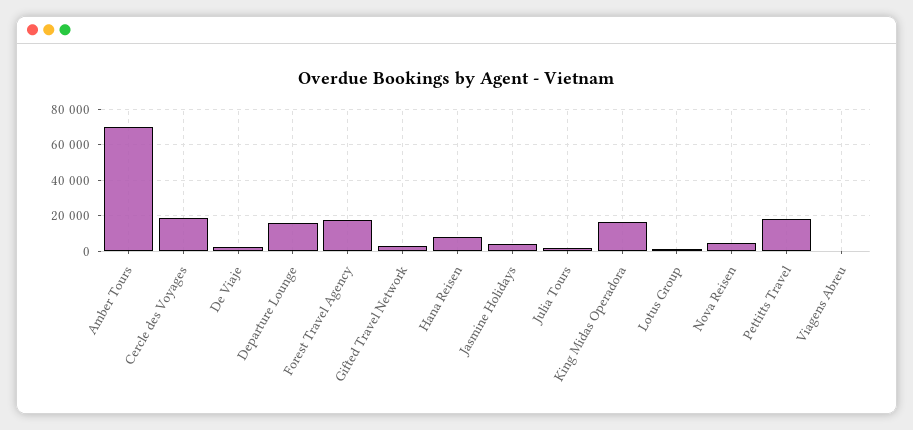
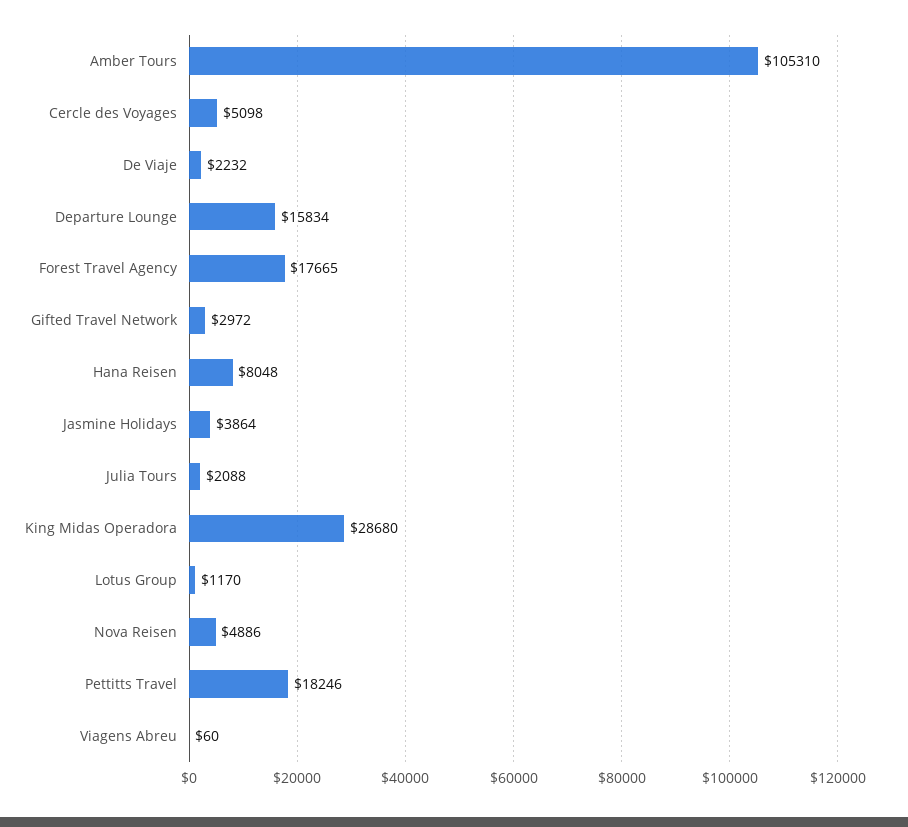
Amber Tours: 70000 -> 105310
Cercle des Voyages: 20000 -> 5098
King Midas Operadora: 15000 -> 28680

